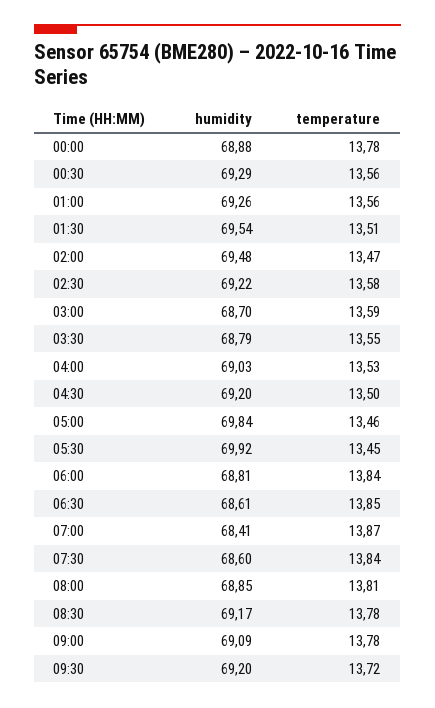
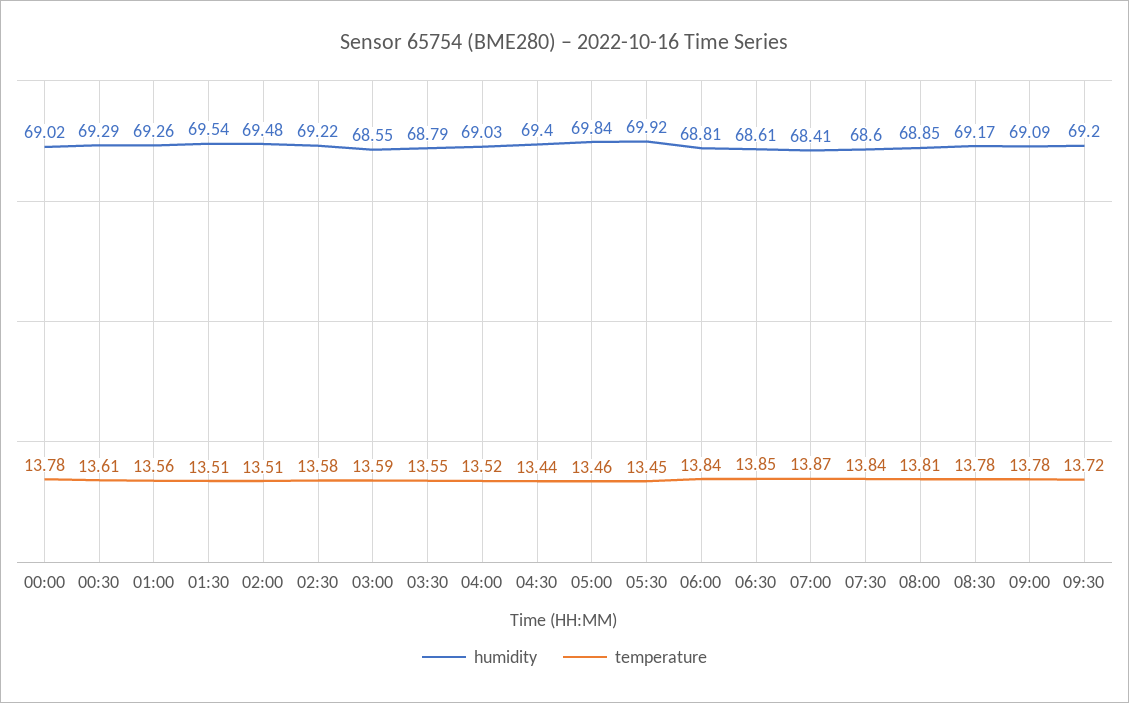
humidity, 00:00: 68.88 -> 69.02
temperature, 00:30: 13.56 -> 13.61
temperature, 02:00: 13.47 -> 13.51
humidity, 03:00: 68.7 -> 68.55
temperature, 04:00: 13.53 -> 13.52
humidity, 04:30: 69.2 -> 69.4
temperature, 04:30: 13.5 -> 13.44

